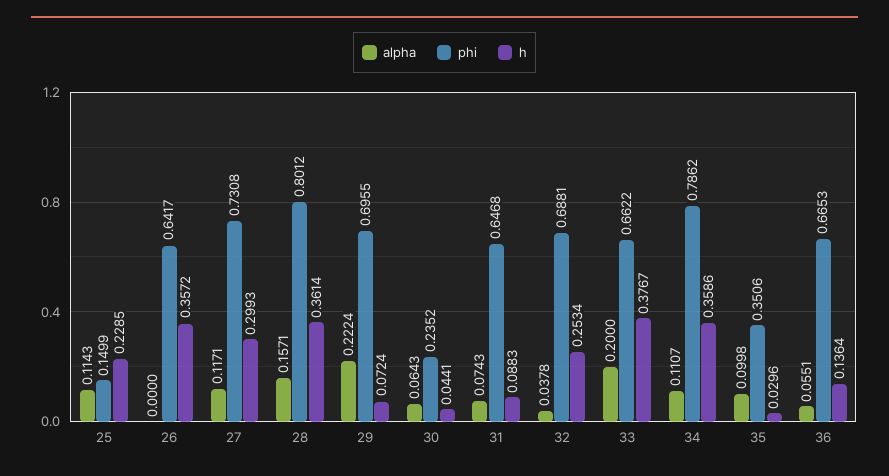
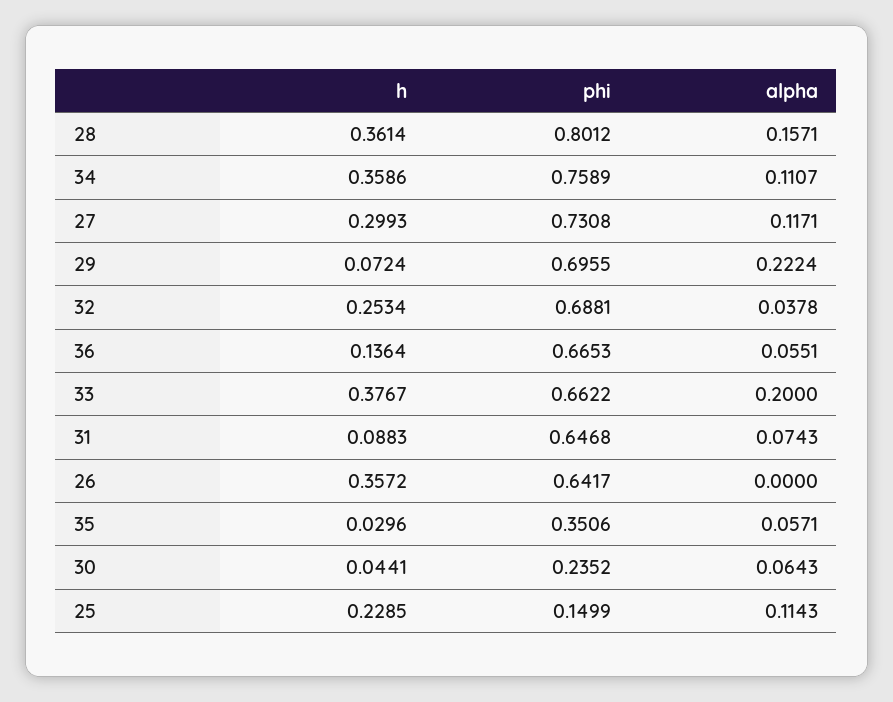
phi, 34: 0.7862 -> 0.7589
alpha, 35: 0.0998 -> 0.0571

